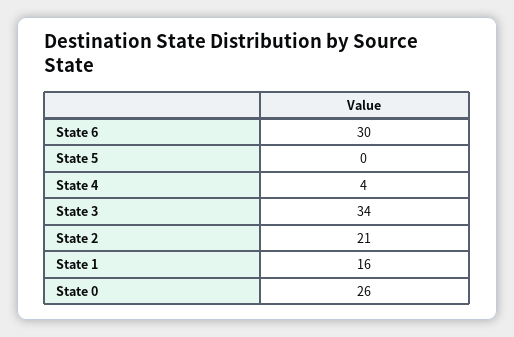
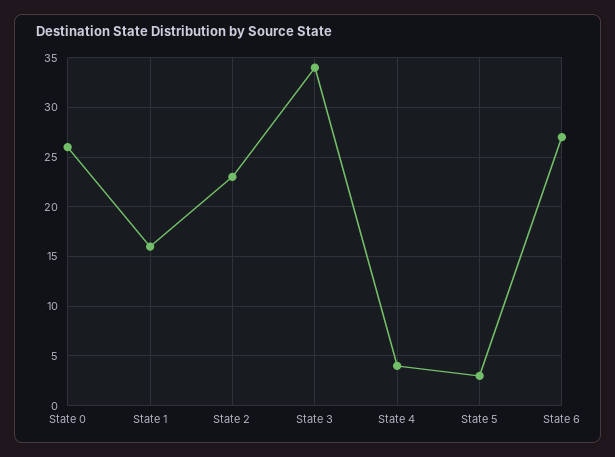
State 6: 30 -> 27
State 5: 0 -> 3
State 2: 21 -> 23

